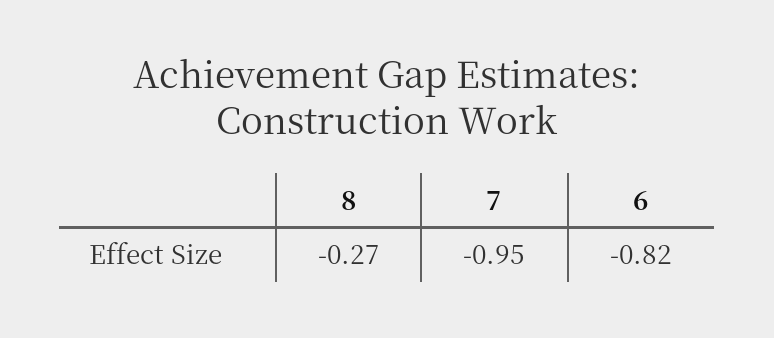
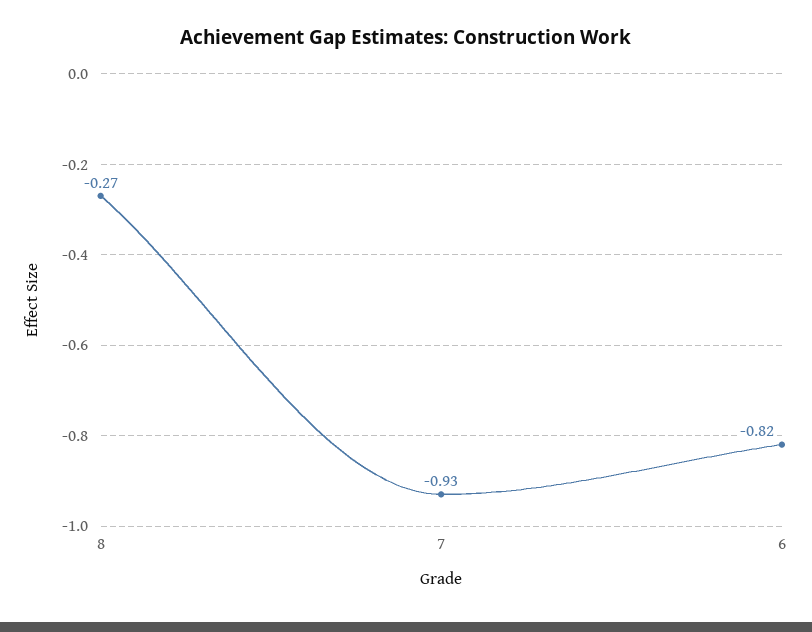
7: -0.95 -> -0.93

